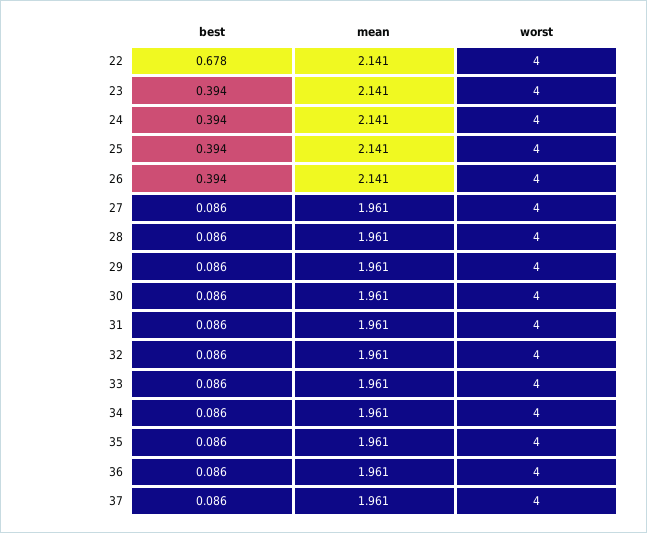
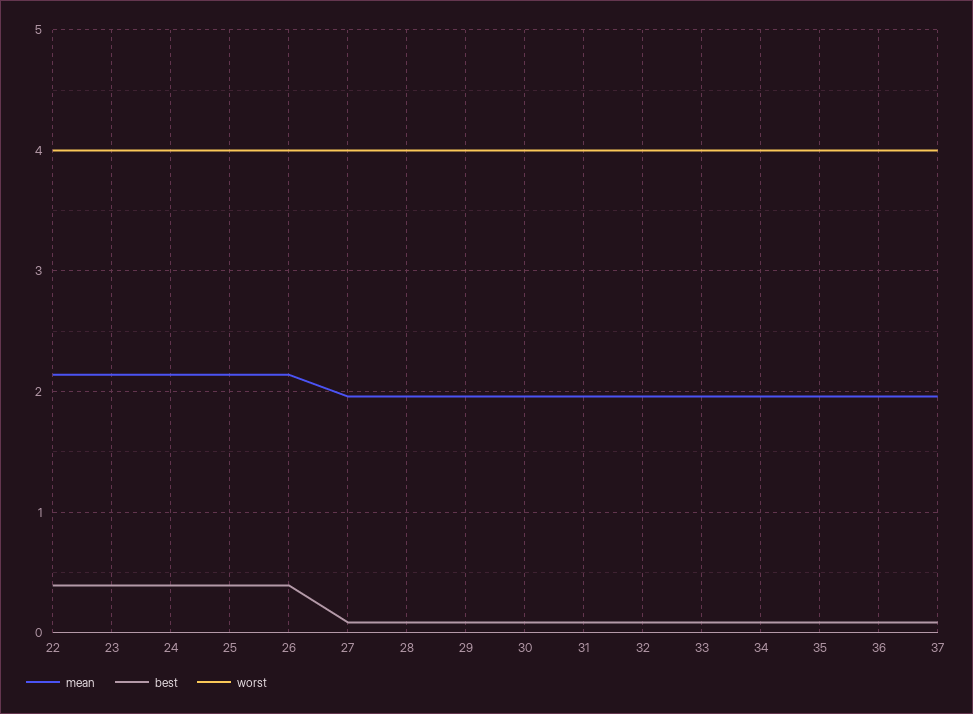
best, 22: 0.678 -> 0.4

